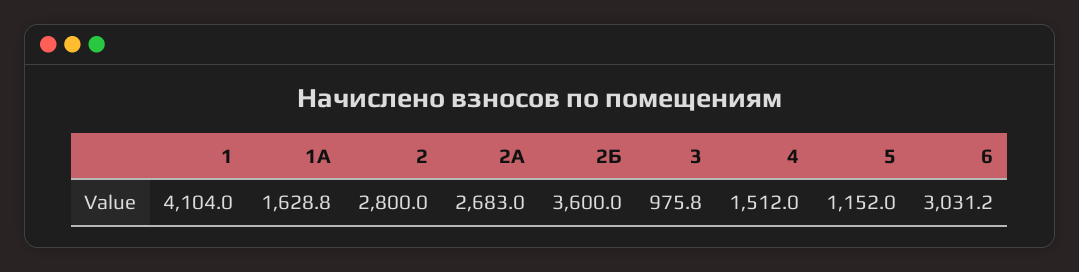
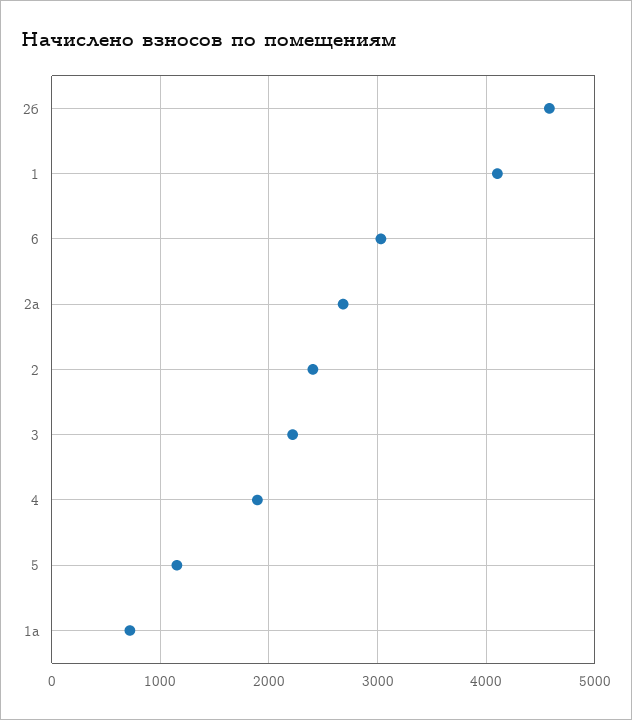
1А: 1628.8 -> 700
2: 2800 -> 2400
2Б: 3600 -> 4600
3: 975.8 -> 2200
4: 1512 -> 1900

